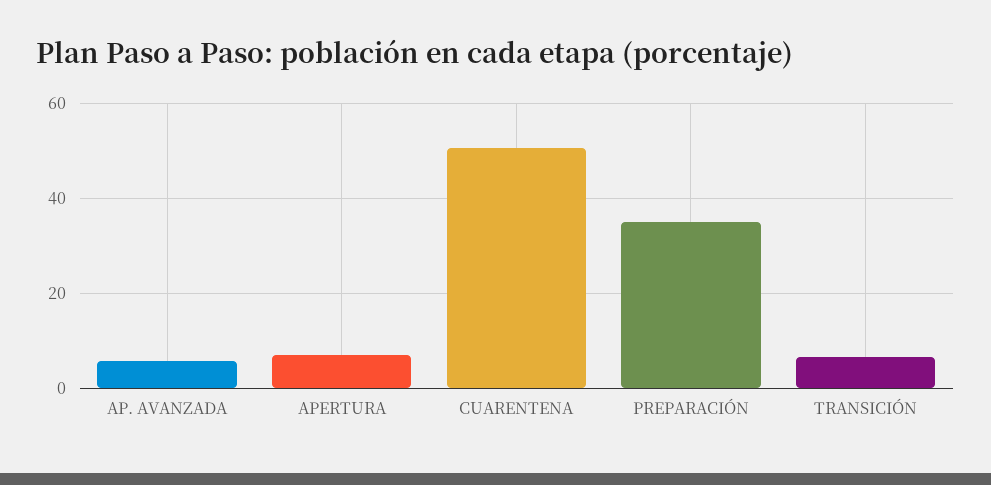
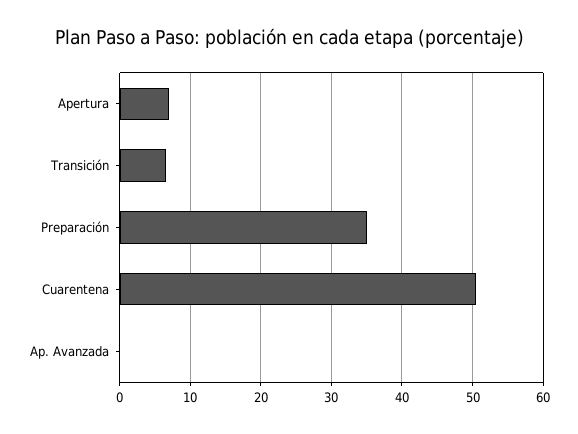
AP. AVANZADA: 6 -> 0

